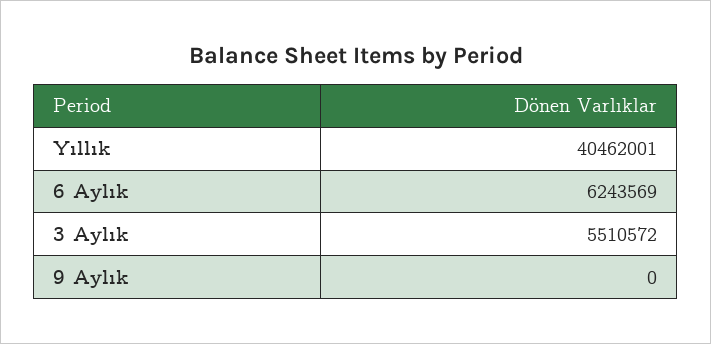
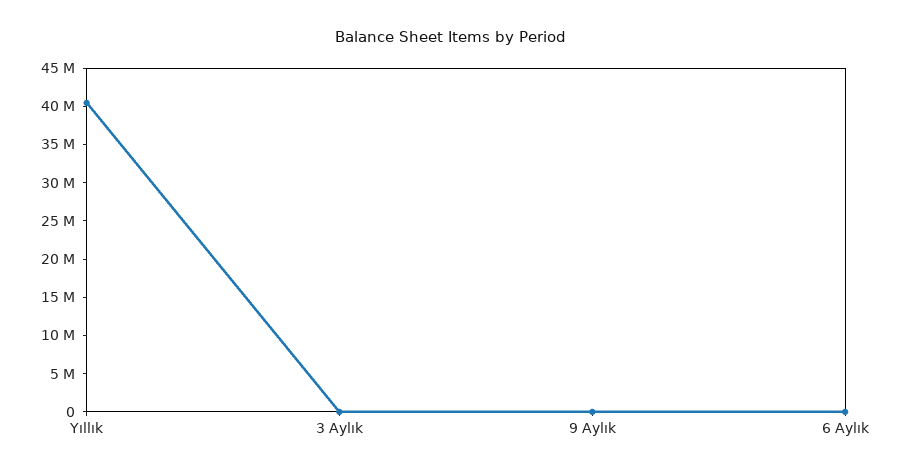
6 Aylık: 6243569 -> 0
3 Aylık: 5510572 -> 0

